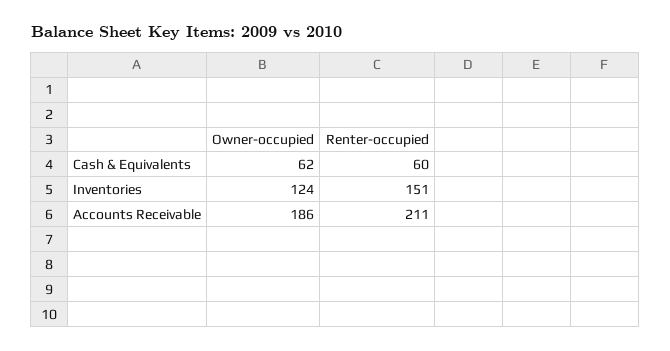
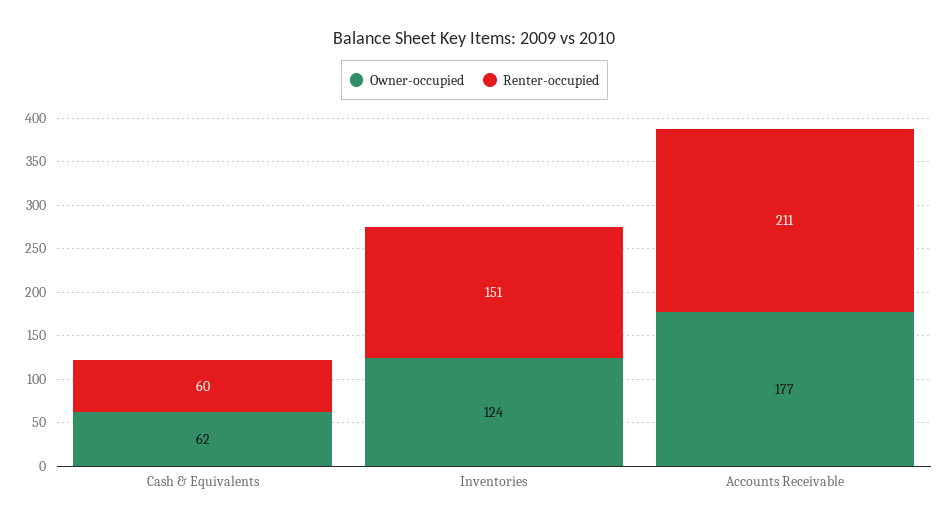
Owner-occupied, Accounts Receivable: 186 -> 177

